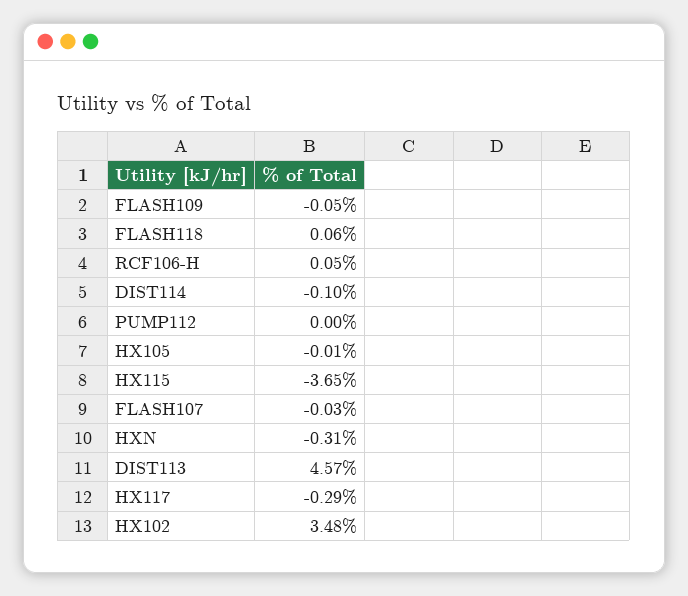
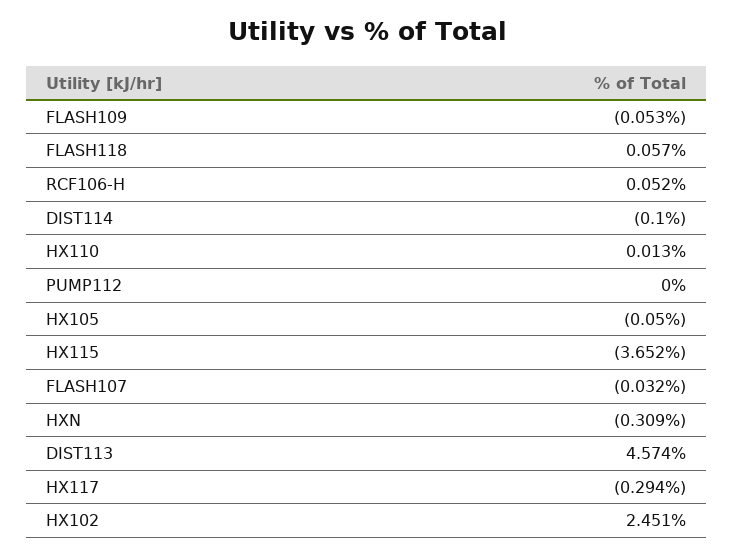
HX105: -0.01 -> -0.05
HX102: 3.48 -> 2.451
HX110: none -> 0.013

